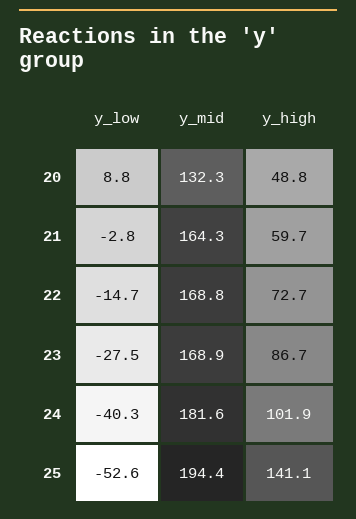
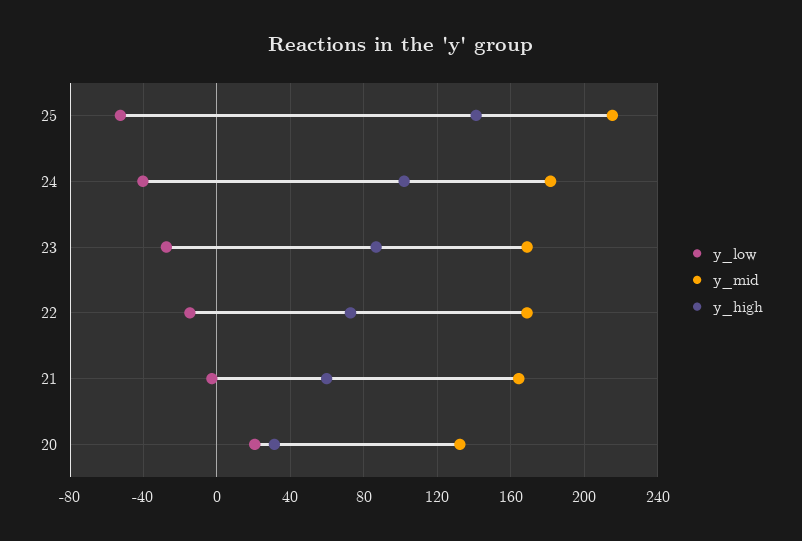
y_low, 20: 8.8 -> 20
y_high, 20: 48.8 -> 30
y_mid, 25: 194.4 -> 215

